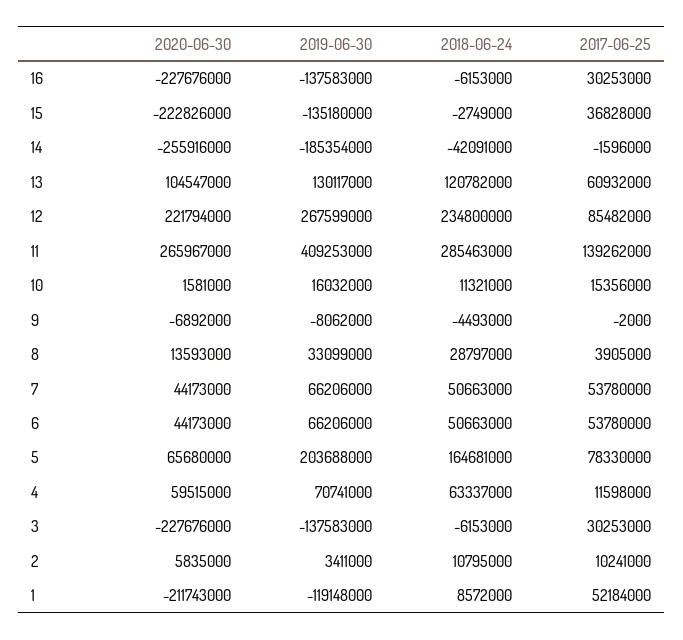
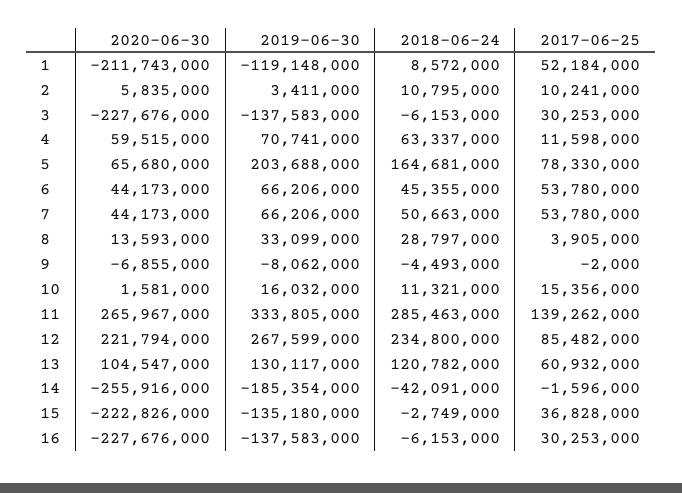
2019-06-30, 11: 409253000 -> 333805000
2020-06-30, 9: -6892000 -> -6855000
2018-06-24, 6: 50663000 -> 45355000

